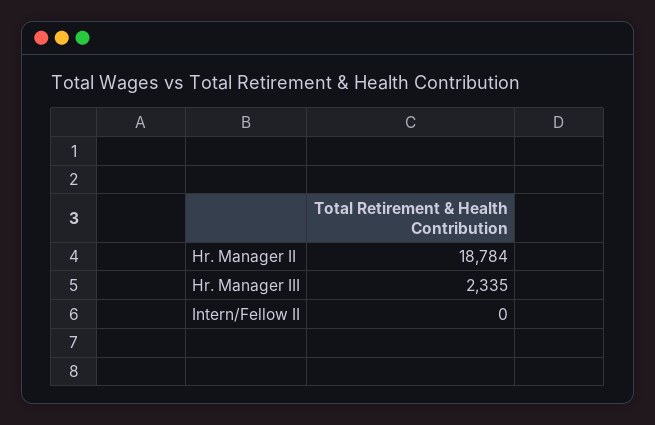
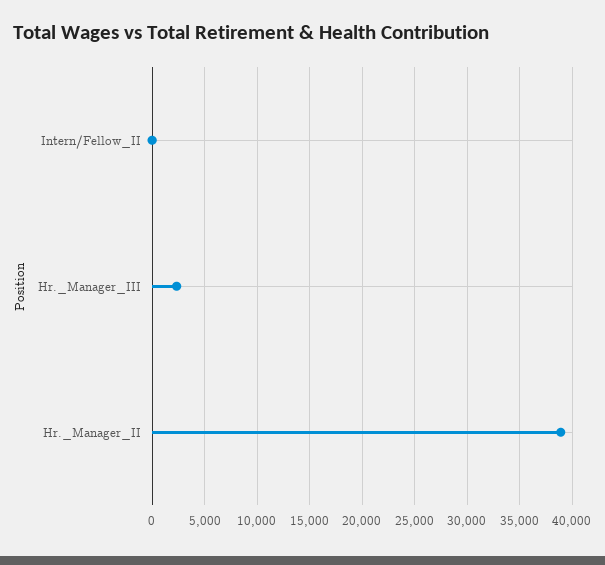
Hr. Manager II: 18784 -> 39000

